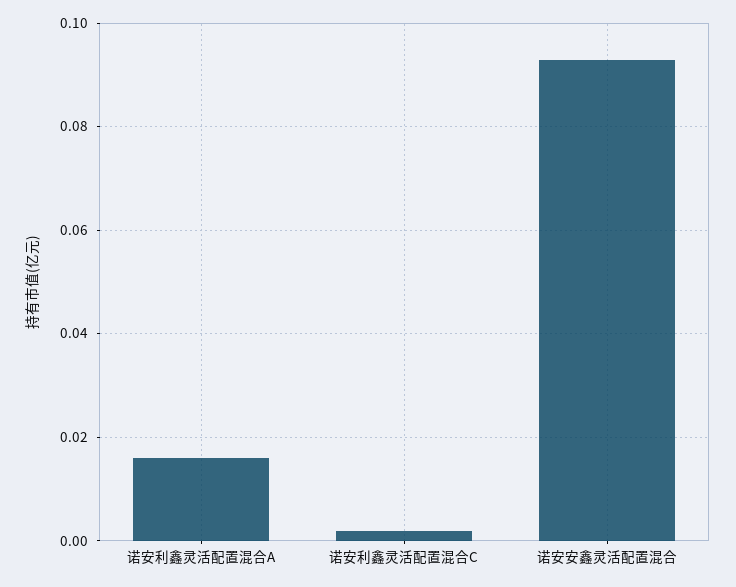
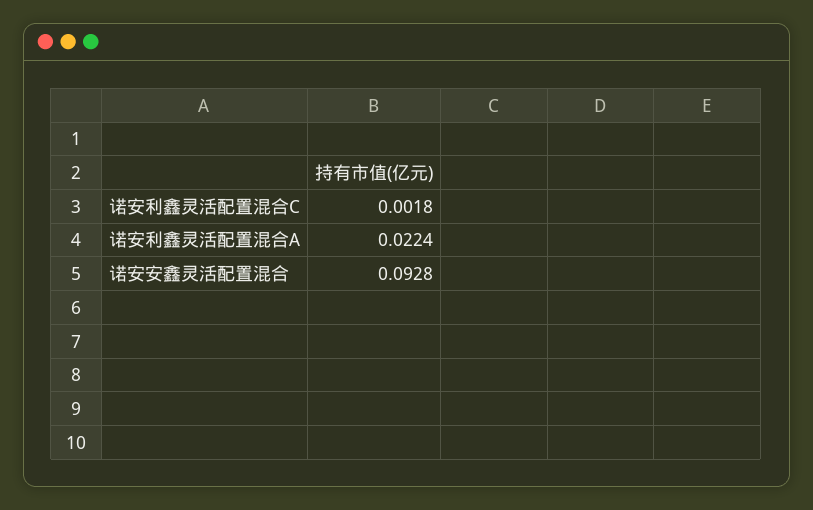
诺安利鑫灵活配置混合A: 0.016 -> 0.0224

